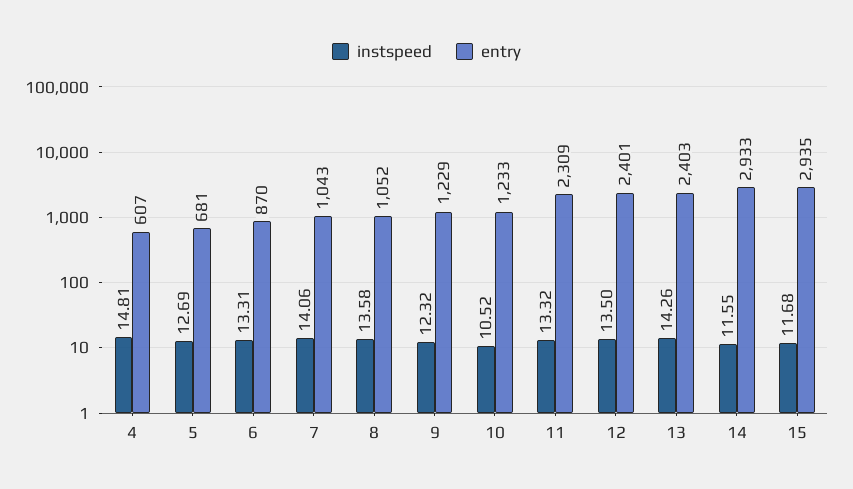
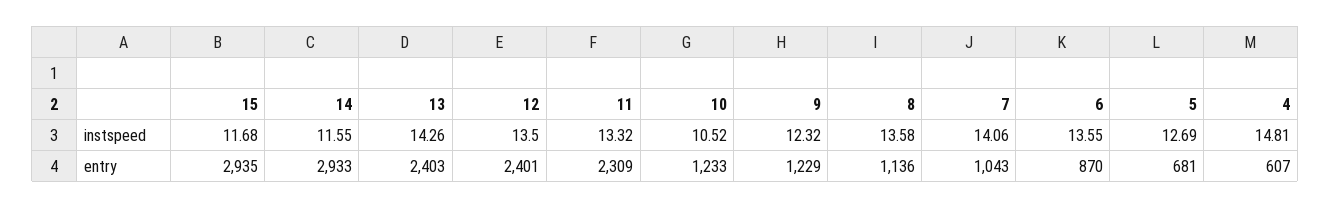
instspeed, 6: 13.31 -> 13.55
entry, 8: 1052 -> 1136

